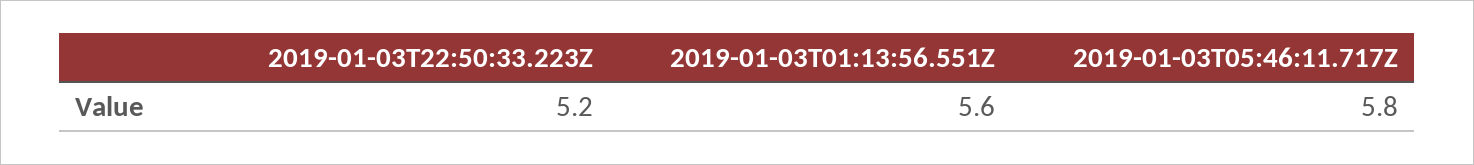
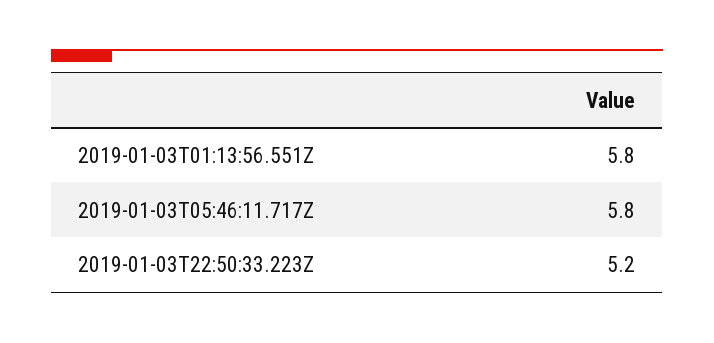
2019-01-03T01:13:56.551Z: 5.6 -> 5.8

